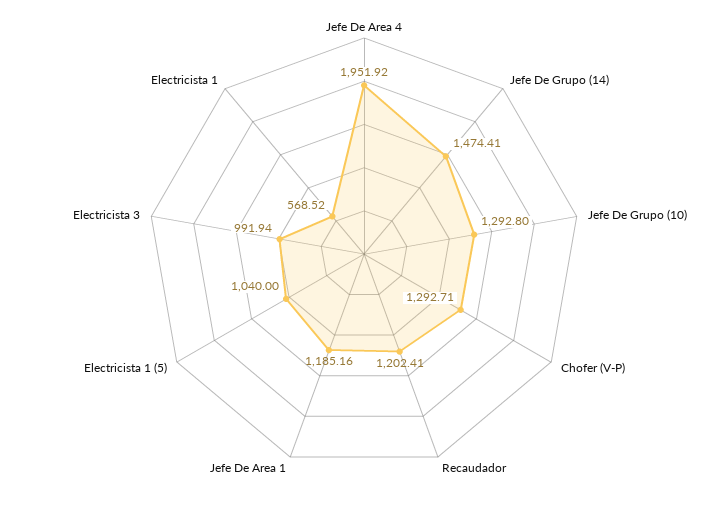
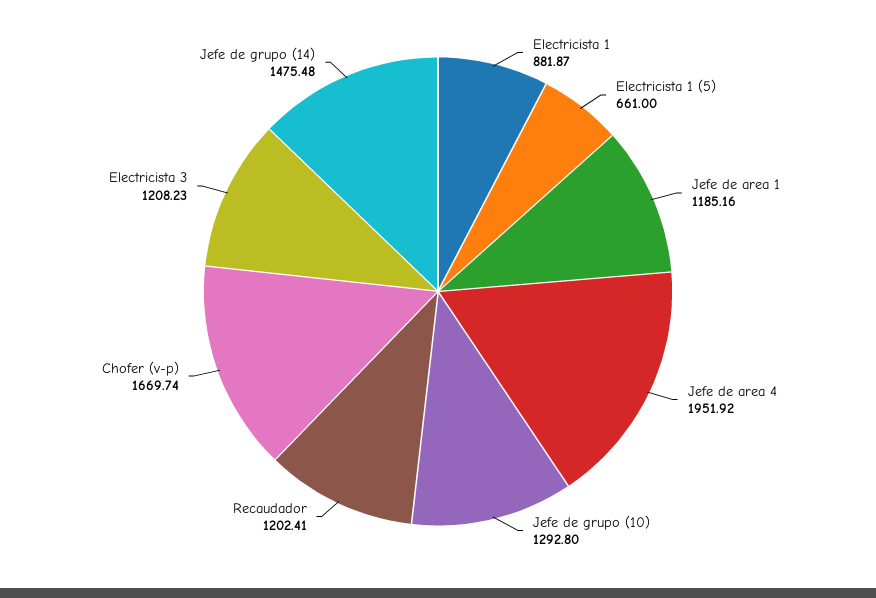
Jefe De Grupo (14): 1474.41 -> 1475.48
Chofer (V-P): 1292.71 -> 1669.74
Electricista 1 (5): 1040 -> 661
Electricista 3: 991.94 -> 1208.23
Electricista 1: 568.52 -> 881.87

